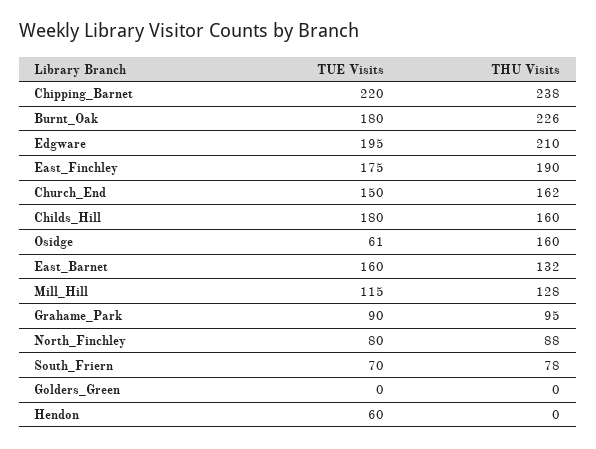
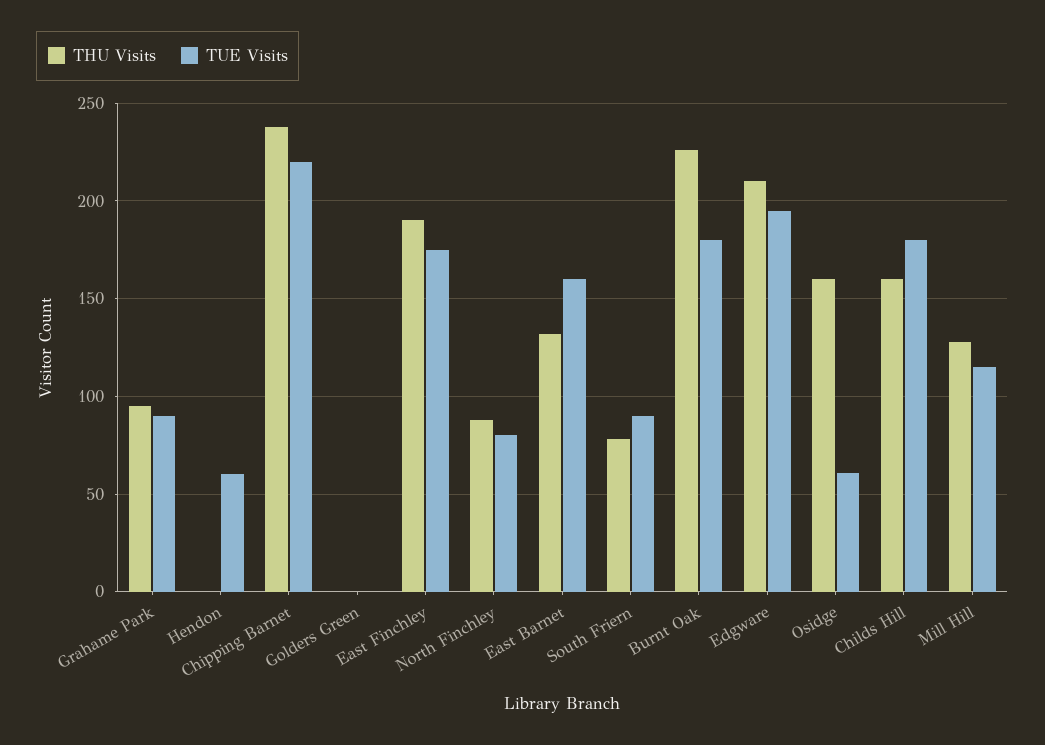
TUE Visits, Church_End: 150 -> none
THU Visits, Church_End: 162 -> none
TUE Visits, South_Friern: 70 -> 90

